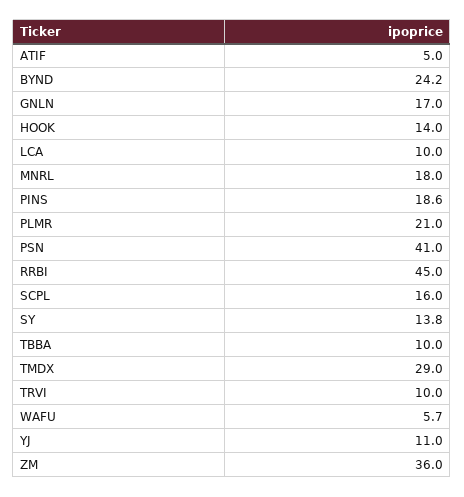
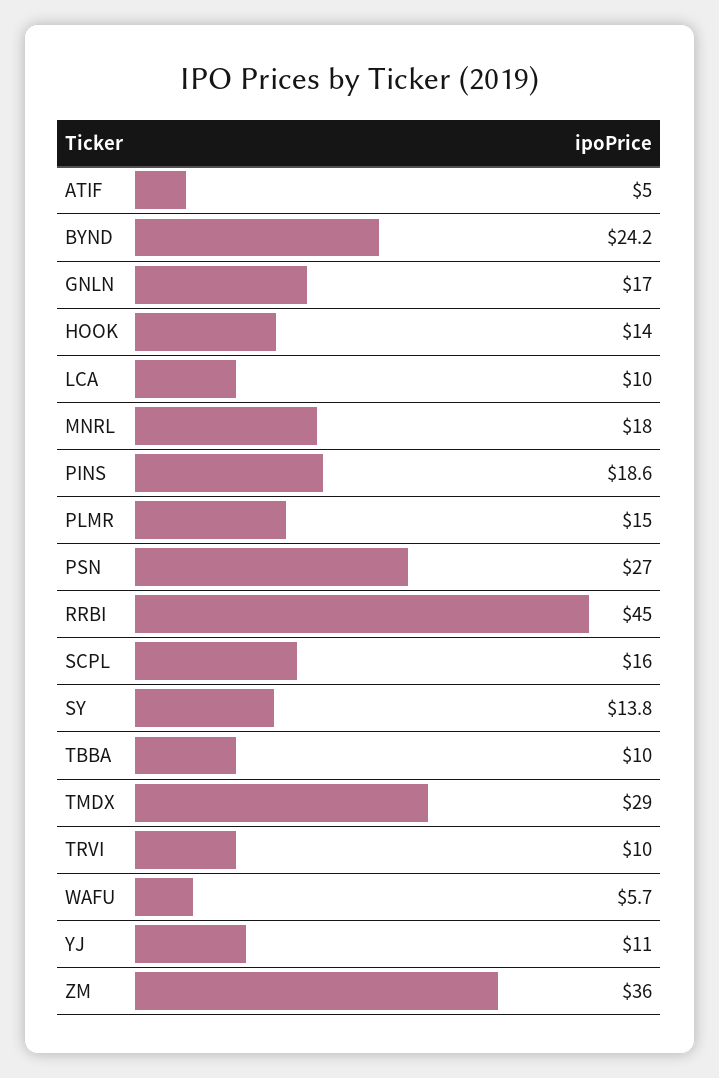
PLMR: 21 -> 15
PSN: 41 -> 27

